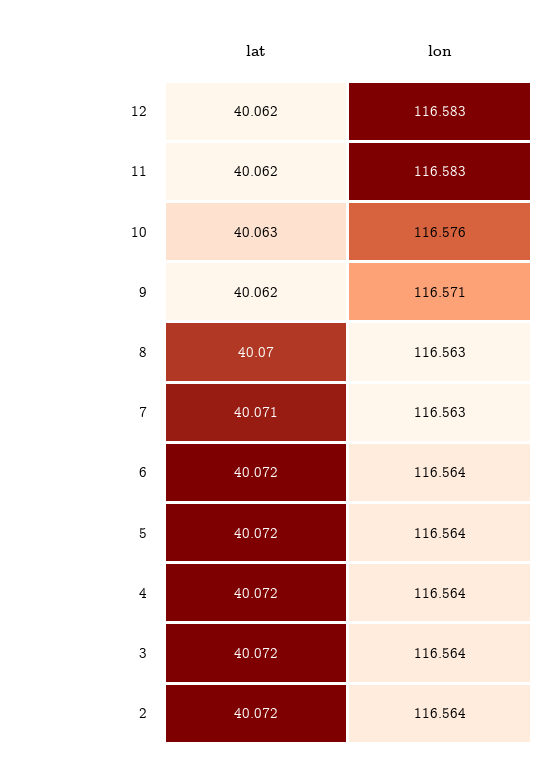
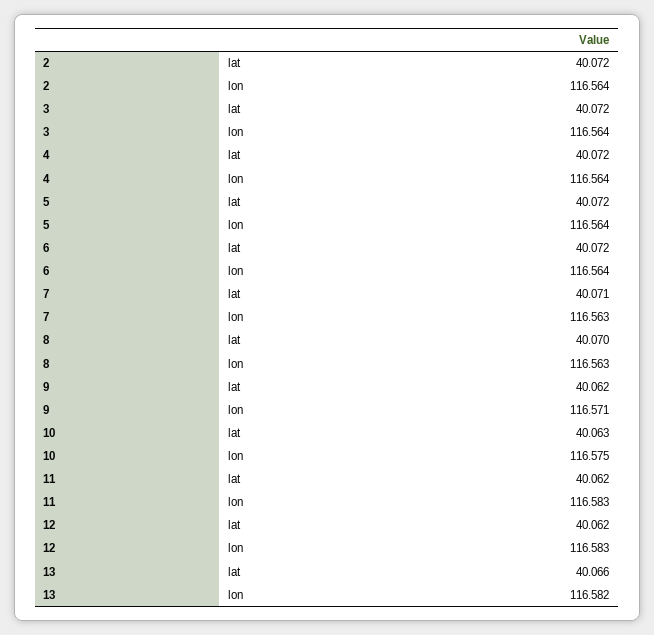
lon, 10: 116.576 -> 116.575
lat, 13: none -> 40.066
lon, 13: none -> 116.582

